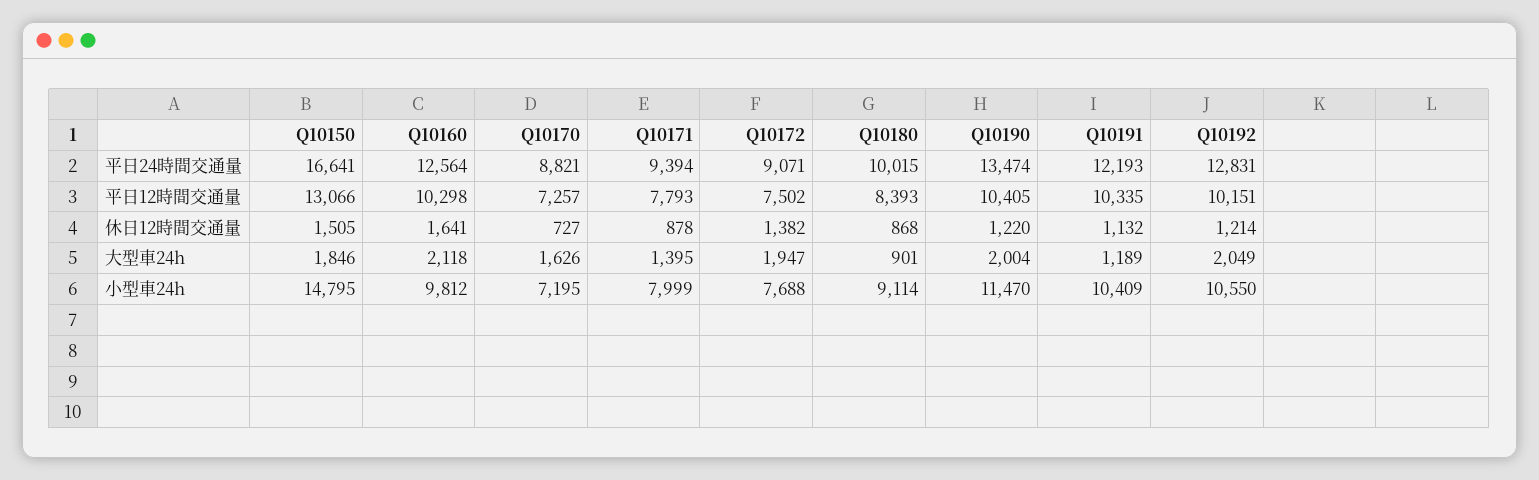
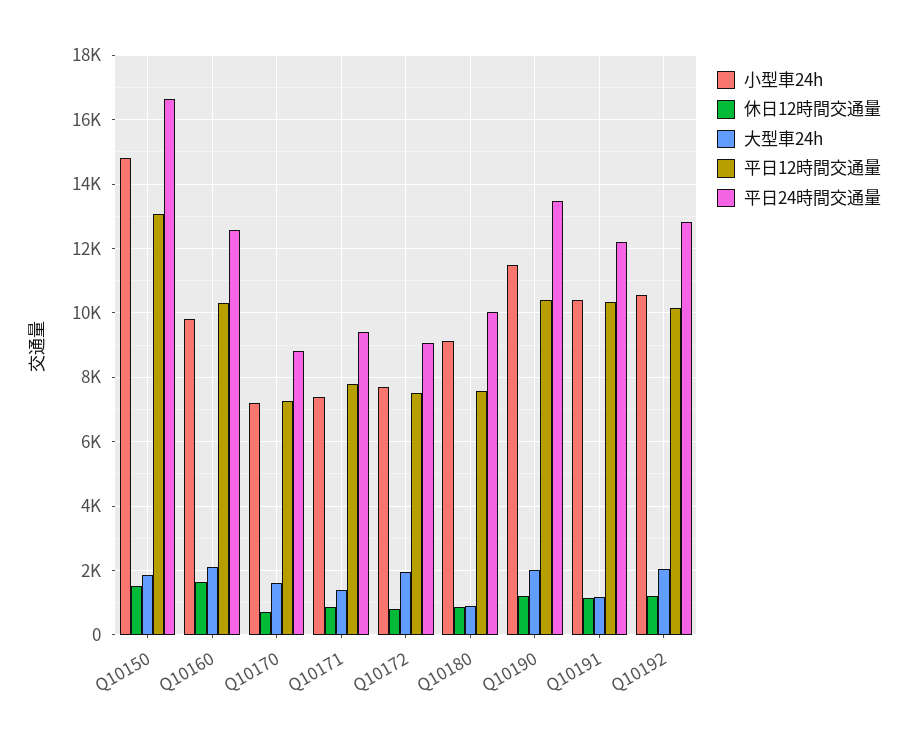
平日12時間交通量, Q10180: 8393 -> 7600
休日12時間交通量, Q10172: 1382 -> 800
小型車24h, Q10171: 7999 -> 7400

